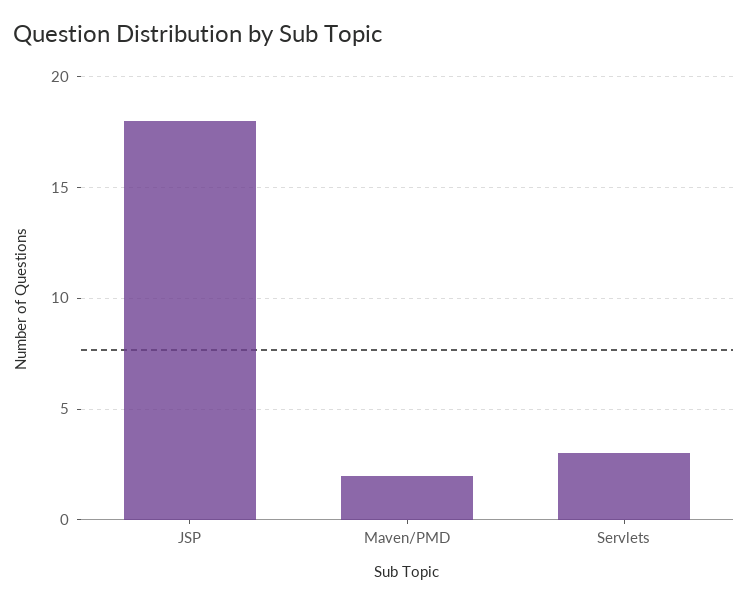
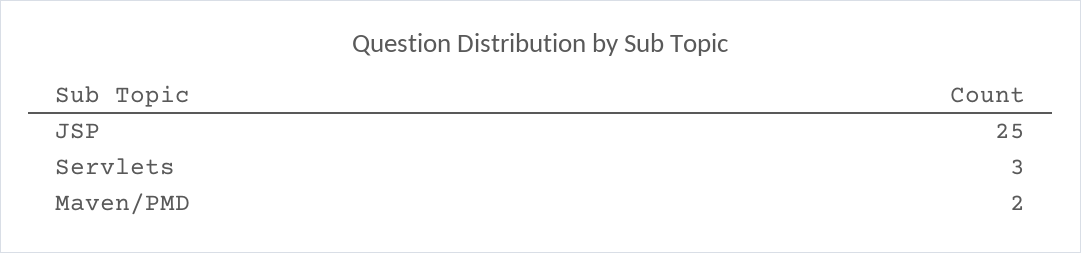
JSP: 18 -> 25

